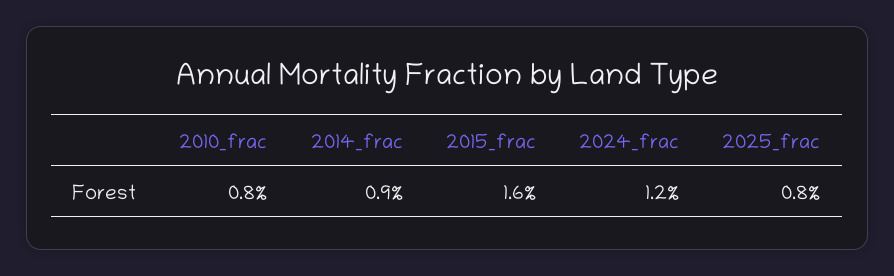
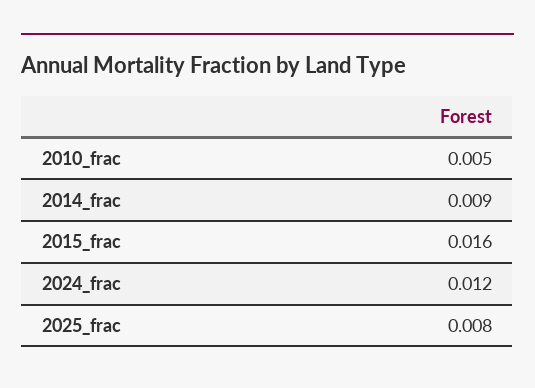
2010_frac: 0.008 -> 0.005

